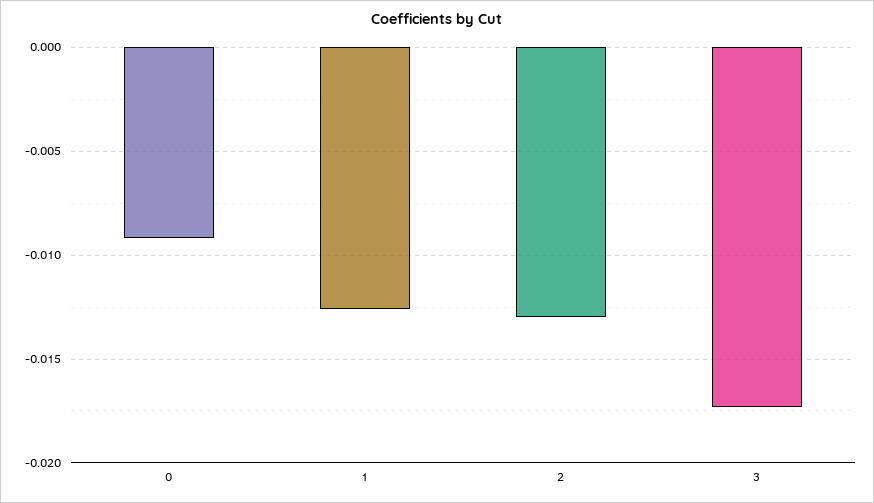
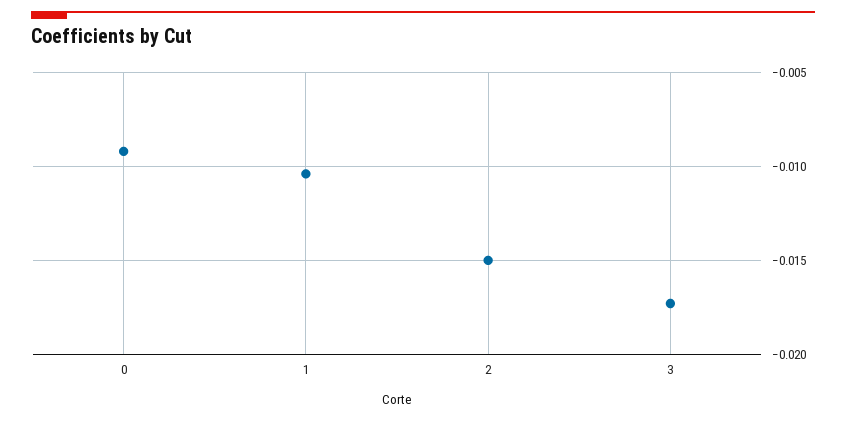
1: -0.0125 -> -0.0105
2: -0.013 -> -0.015

